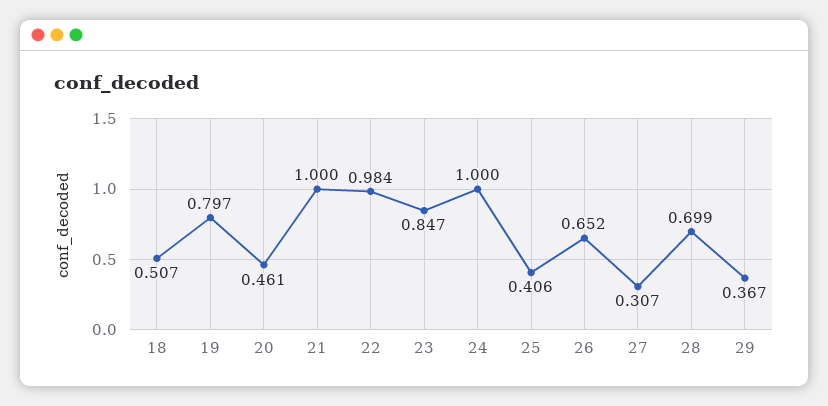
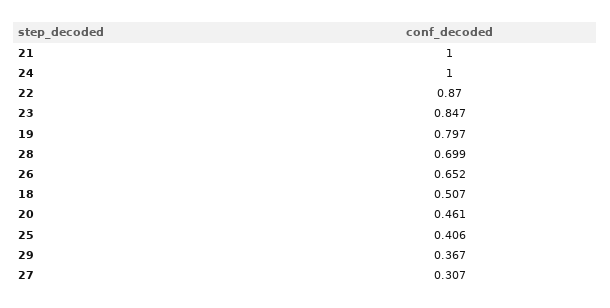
22: 0.984 -> 0.87

